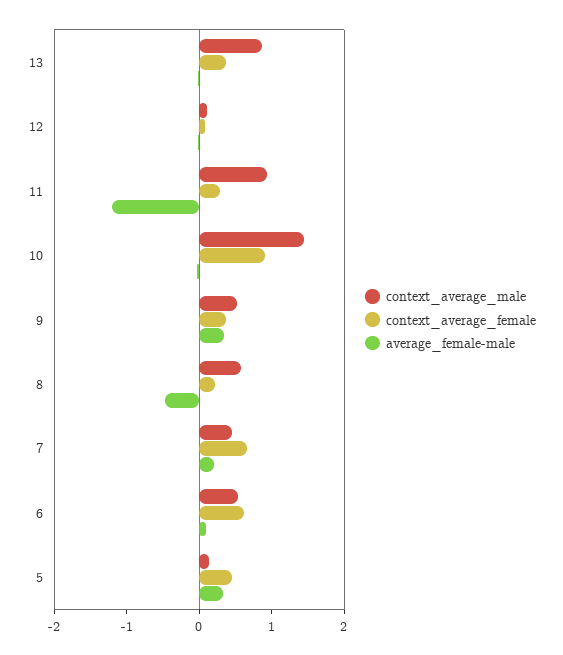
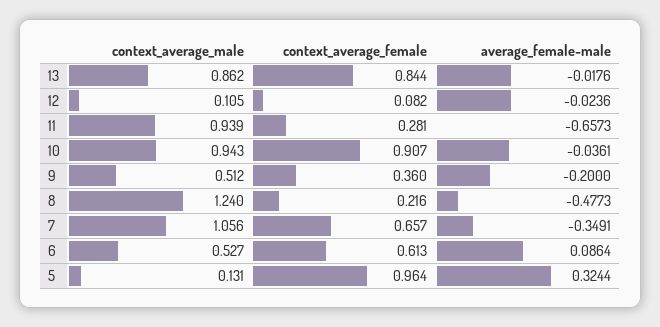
context_average_female, 13: 0.4 -> 0.844
average_female-male, 11: -1.2 -> -0.6573
context_average_male, 10: 1.4 -> 0.943
average_female-male, 9: 0.4 -> -0.2
context_average_male, 8: 0.6 -> 1.24
context_average_male, 7: 0.4 -> 1.056
average_female-male, 7: 0.2 -> -0.3491
context_average_female, 5: 0.4 -> 0.964

